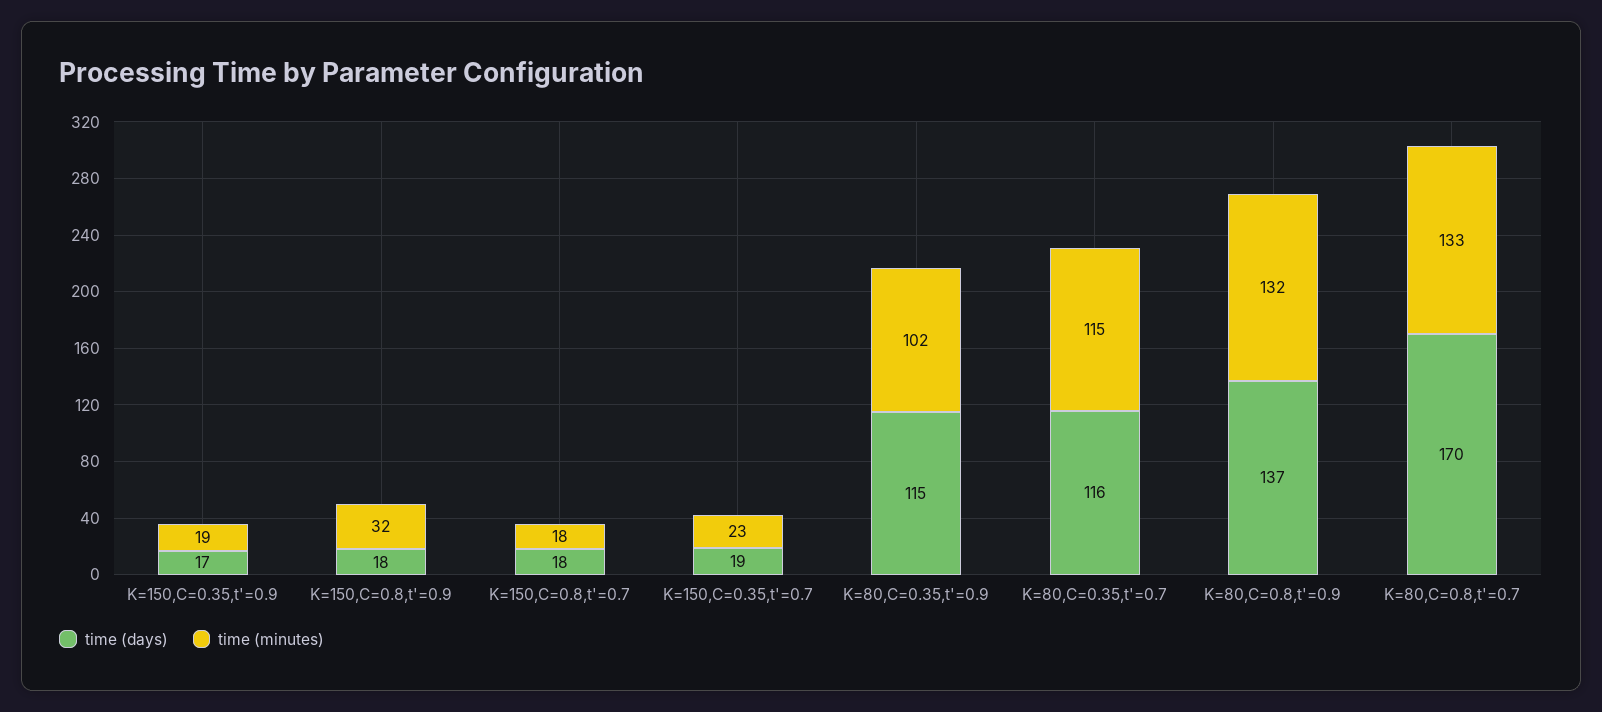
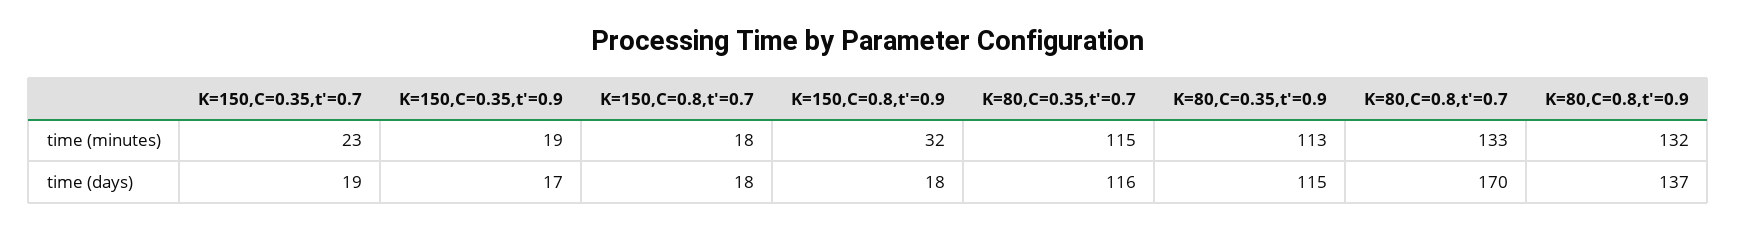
time (minutes), K=80,C=0.35,t'=0.9: 102 -> 113

